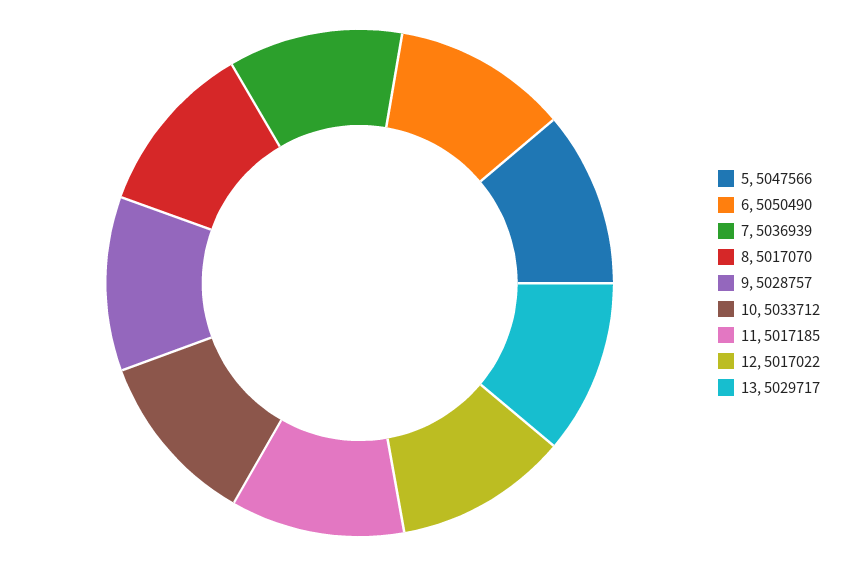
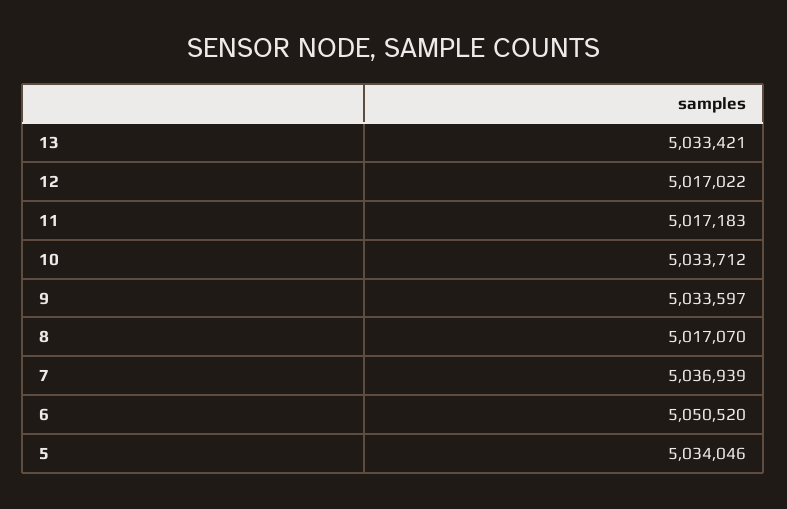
5: 5047566 -> 5034046
6: 5050490 -> 5050520
9: 5028757 -> 5033597
11: 5017185 -> 5017183
13: 5029717 -> 5033421

